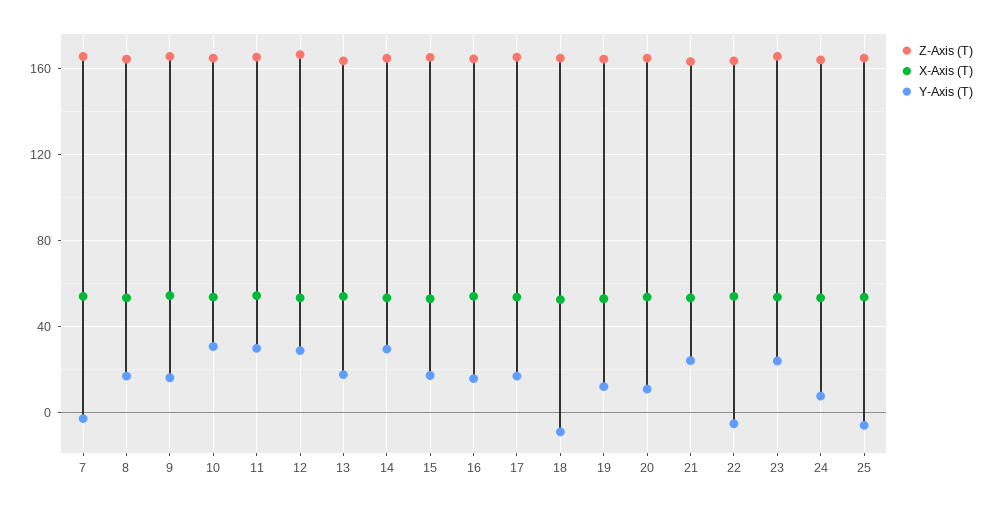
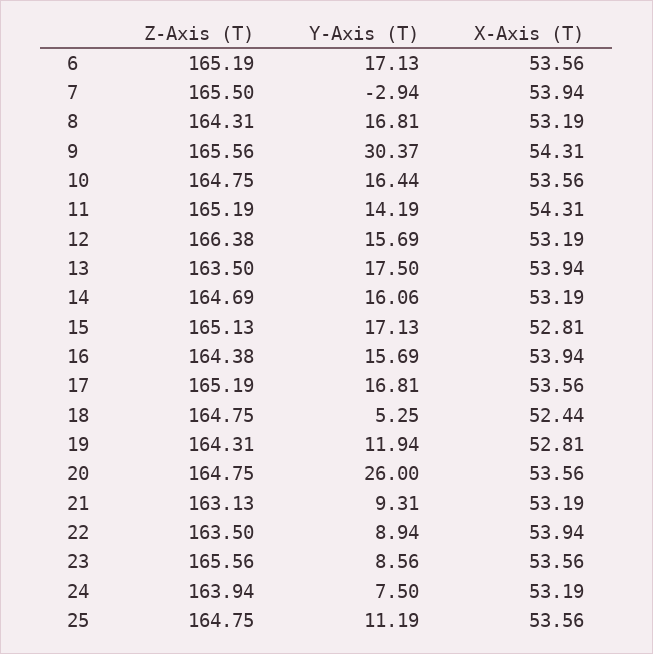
Y-Axis (T), 9: 15 -> 30.37
Y-Axis (T), 10: 30 -> 16.44
Y-Axis (T), 11: 30 -> 14.19
Y-Axis (T), 12: 30 -> 15.69
Y-Axis (T), 14: 30 -> 16.06
Y-Axis (T), 18: -10 -> 5.25
Y-Axis (T), 20: 10 -> 26
Y-Axis (T), 21: 25 -> 9.31
Y-Axis (T), 22: -5 -> 8.94
Y-Axis (T), 23: 25 -> 8.56
Y-Axis (T), 25: -5 -> 11.19
Z-Axis (T), 6: none -> 165.19
Y-Axis (T), 6: none -> 17.13
X-Axis (T), 6: none -> 53.56

